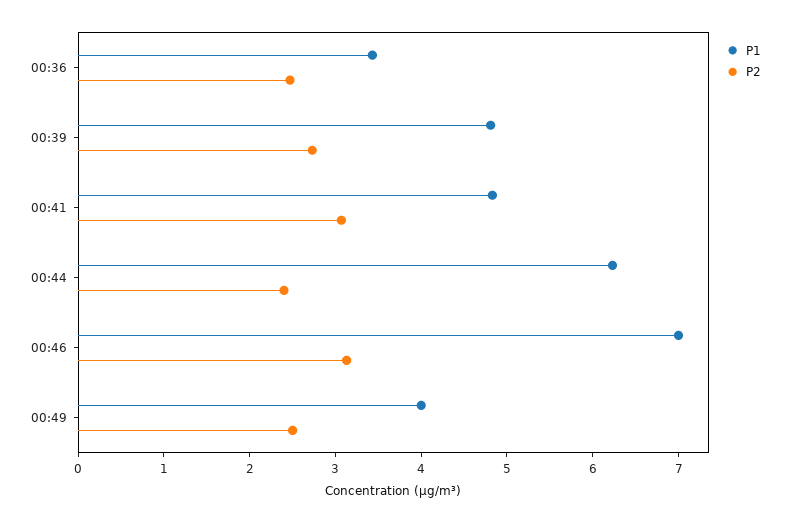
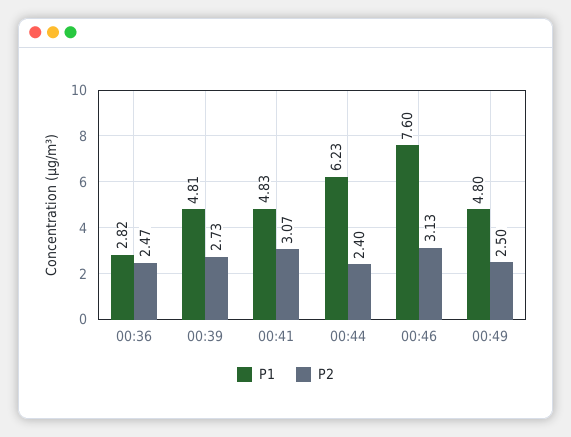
P1, 00:36: 3.4 -> 2.82
P1, 00:46: 7 -> 7.6
P1, 00:49: 4 -> 4.8

